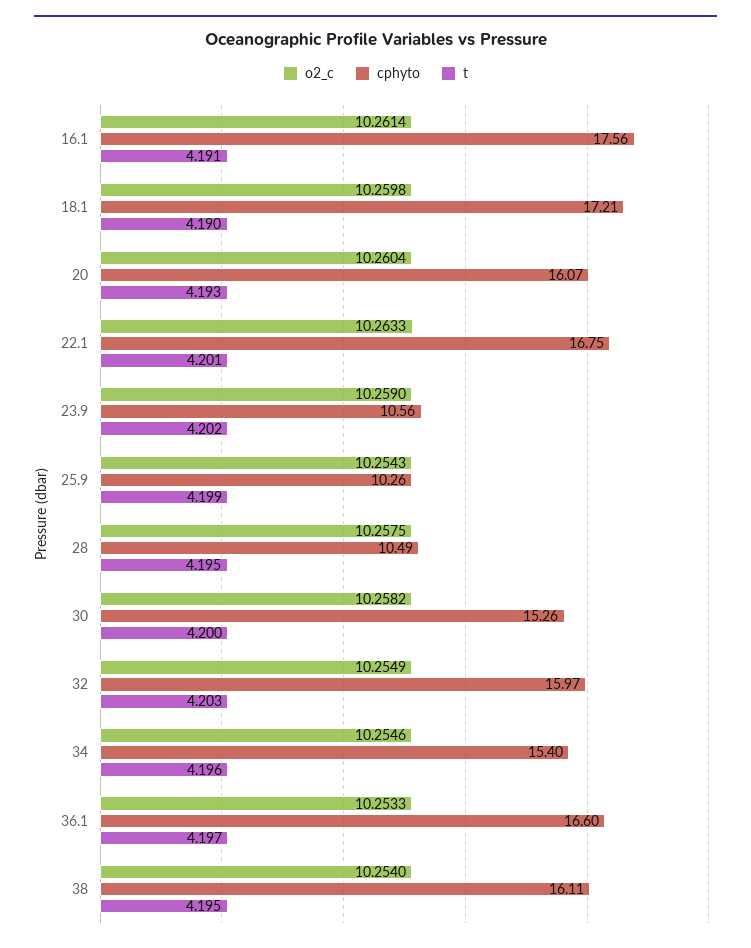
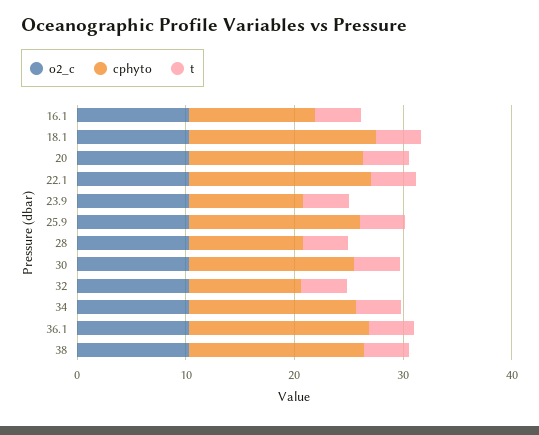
cphyto, 16.1: 17.56 -> 12
cphyto, 25.9: 10.26 -> 16
cphyto, 32: 15.97 -> 10

